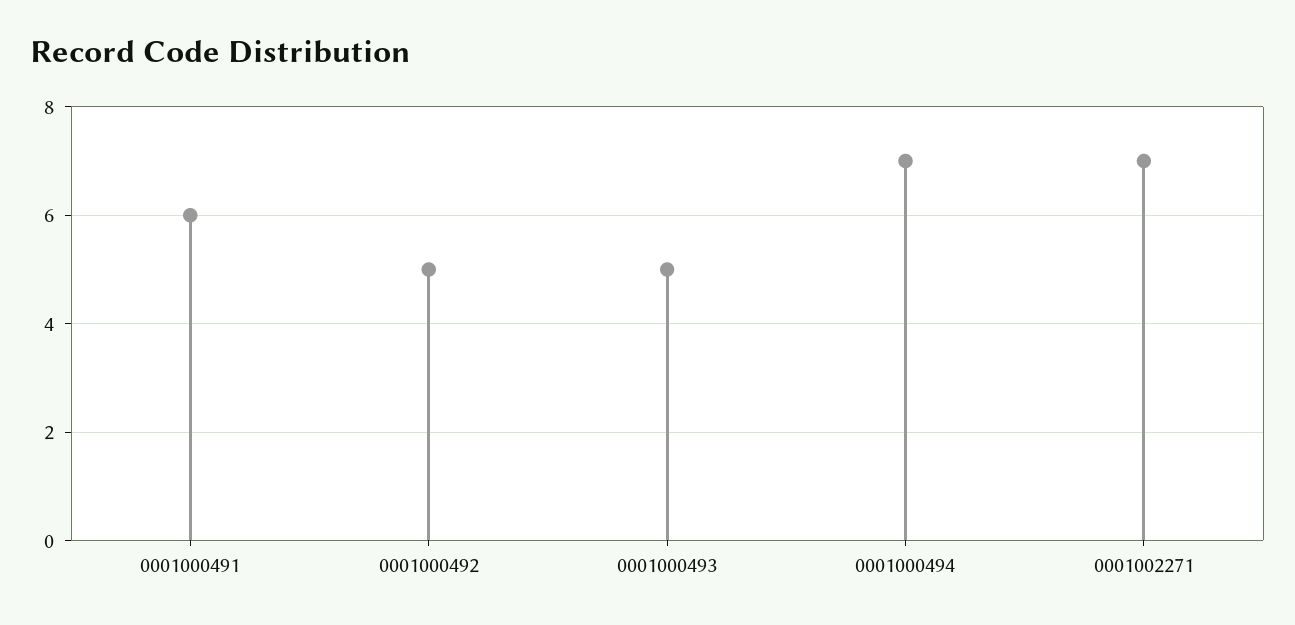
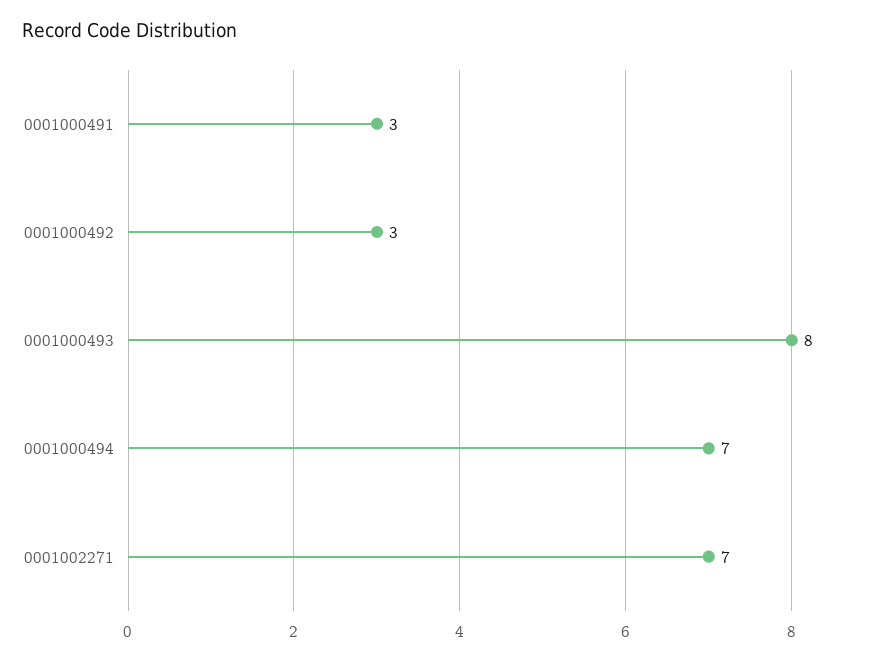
0001000491: 6 -> 3
0001000492: 5 -> 3
0001000493: 5 -> 8

